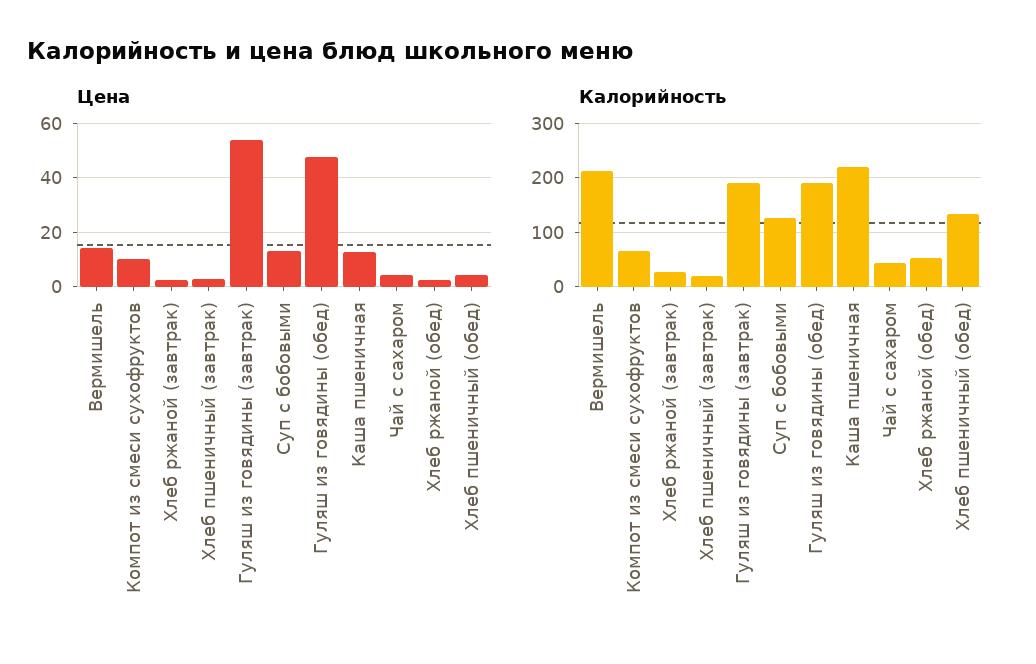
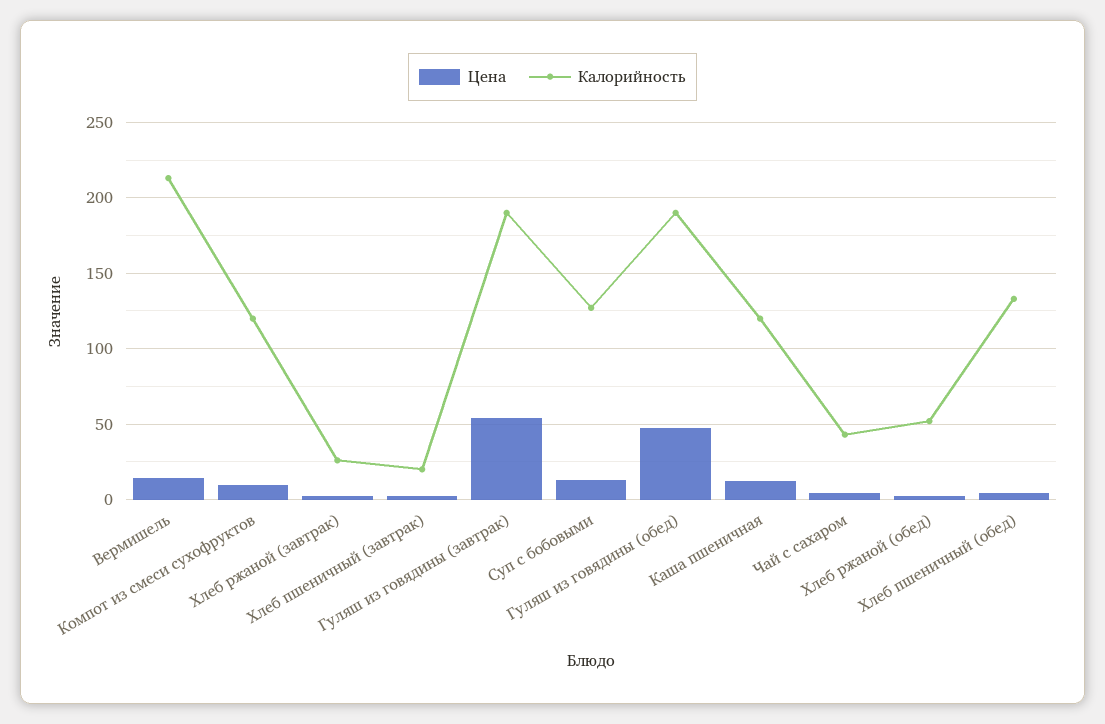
Калорийность, Компот из смеси сухофруктов: 60 -> 120
Калорийность, Каша пшеничная: 220 -> 120

